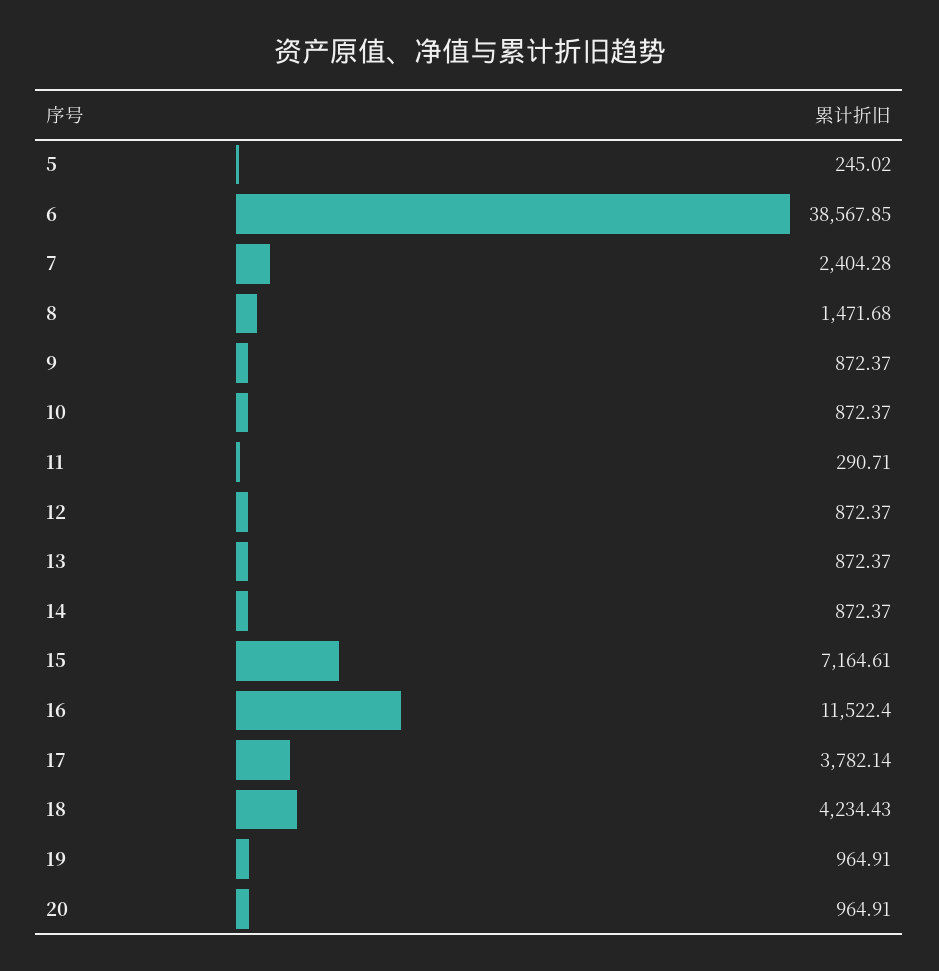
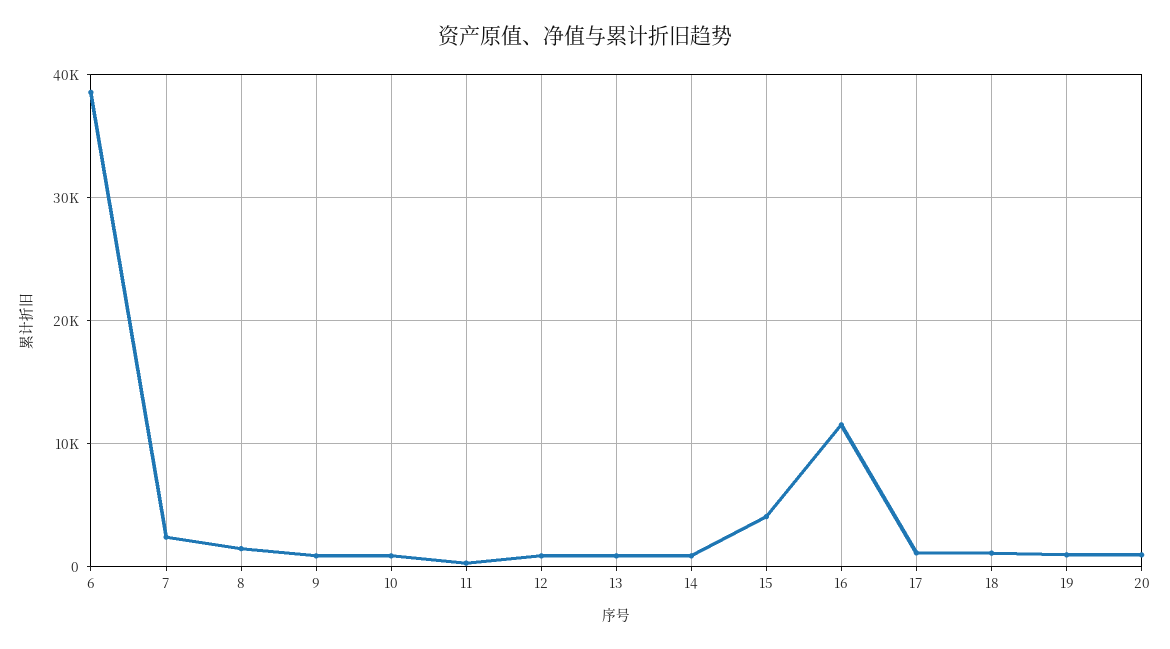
5: 245.02 -> none
15: 7164.61 -> 4000
17: 3782.14 -> 1000
18: 4234.43 -> 1000

